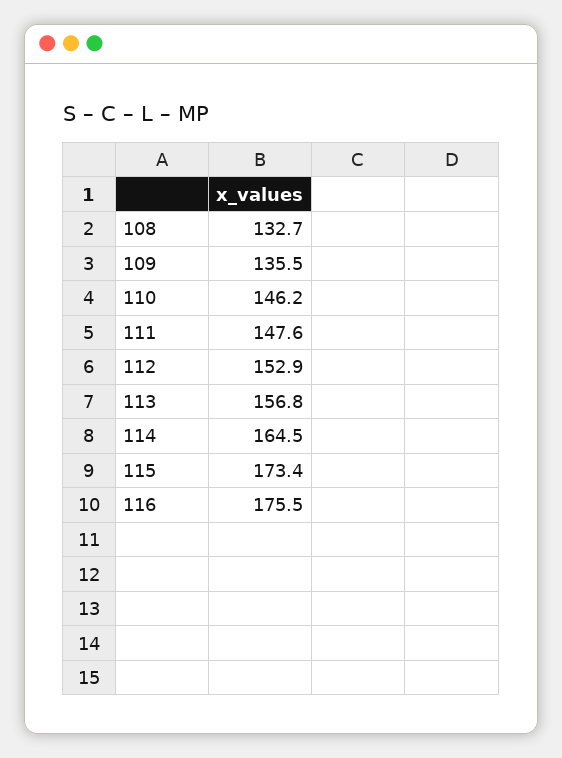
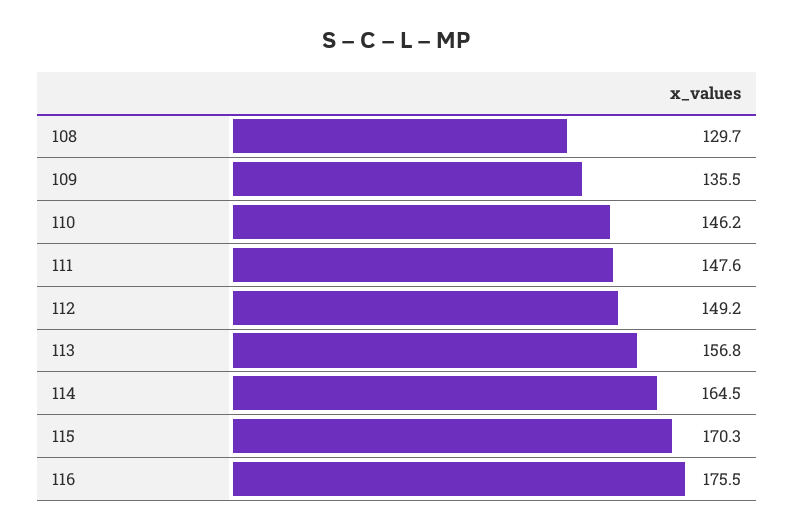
108: 132.7 -> 129.7
112: 152.9 -> 149.2
115: 173.4 -> 170.3

